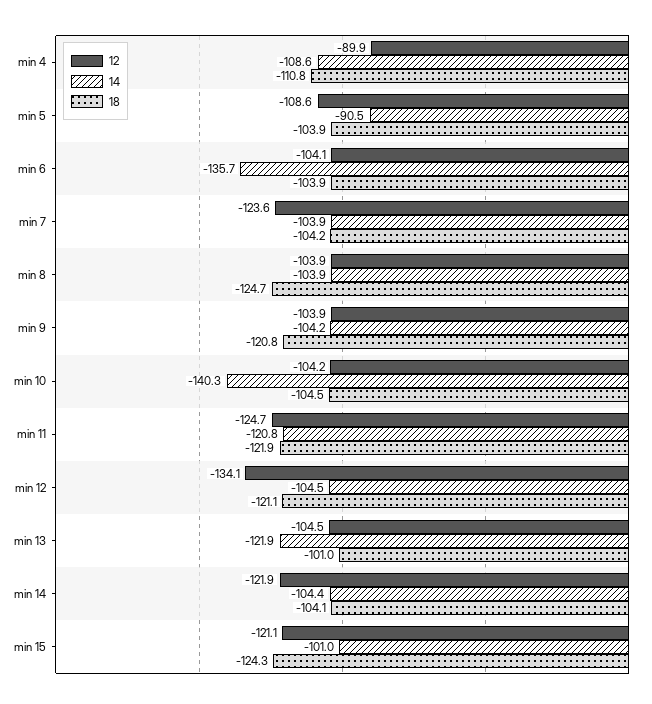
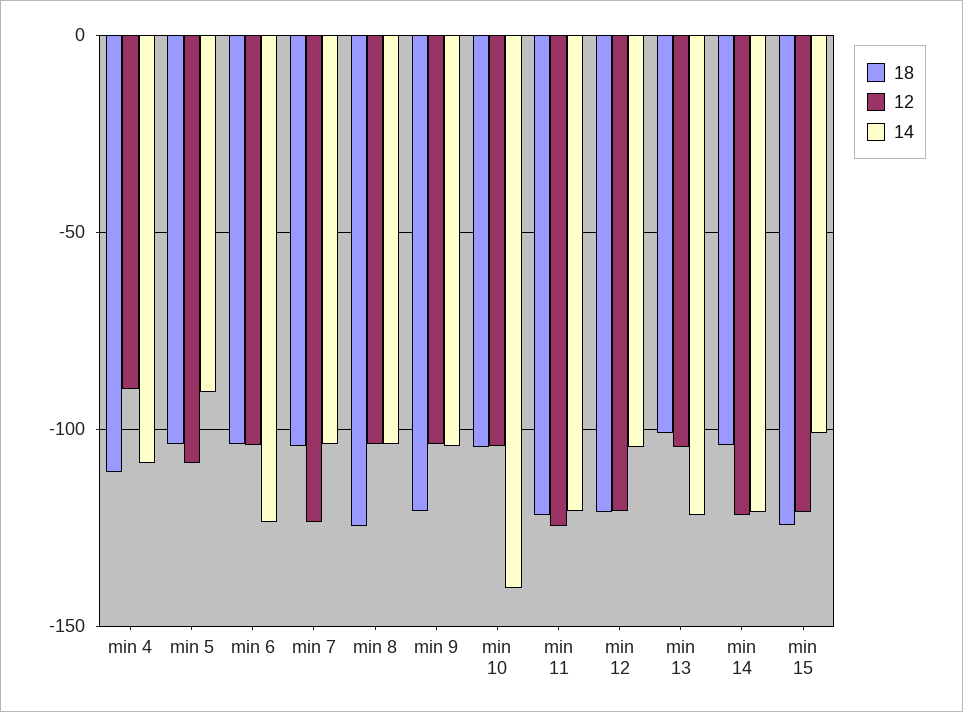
14, min 6: -135.7 -> -125
12, min 12: -134.1 -> -120
14, min 14: -104.4 -> -120

